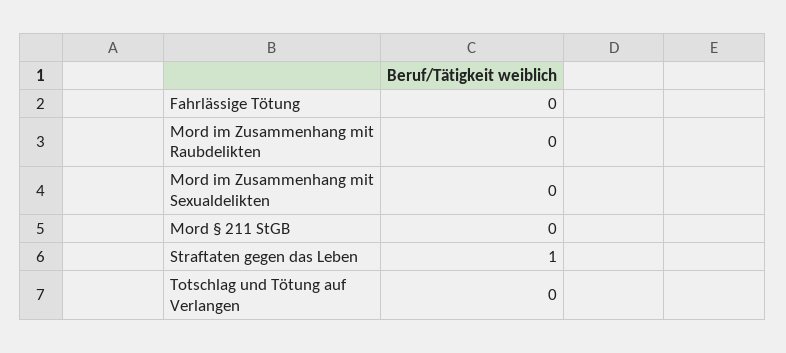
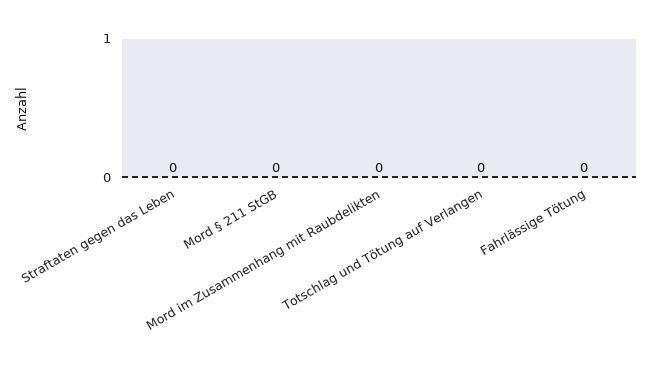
Mord im Zusammenhang mit Sexualdelikten: 0 -> none
Straftaten gegen das Leben: 1 -> 0

